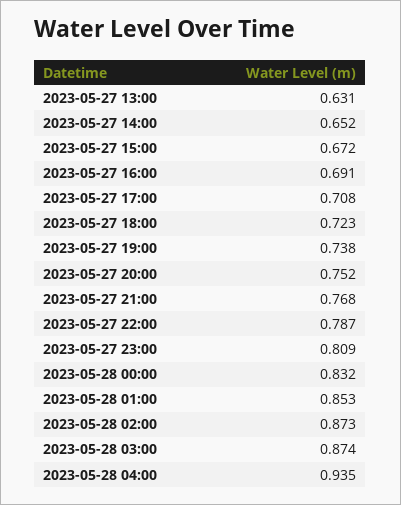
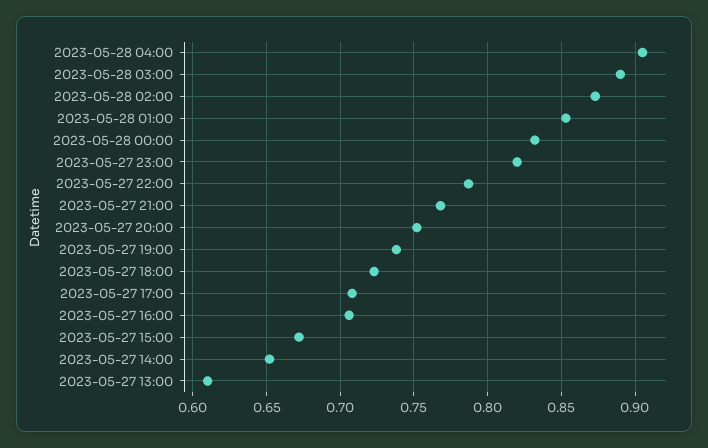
2023-05-27 13:00: 0.631 -> 0.61
2023-05-27 16:00: 0.691 -> 0.705
2023-05-27 23:00: 0.809 -> 0.82
2023-05-28 03:00: 0.874 -> 0.89
2023-05-28 04:00: 0.935 -> 0.905

